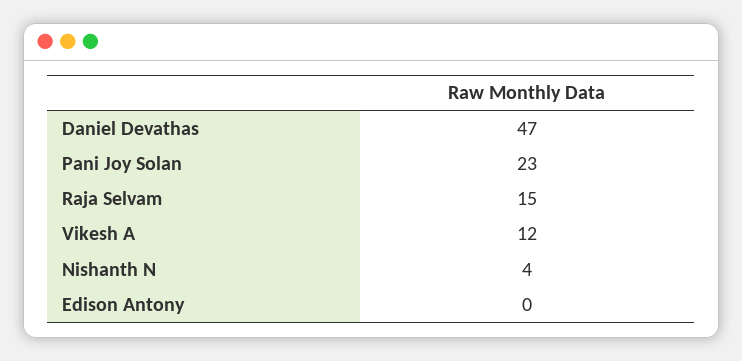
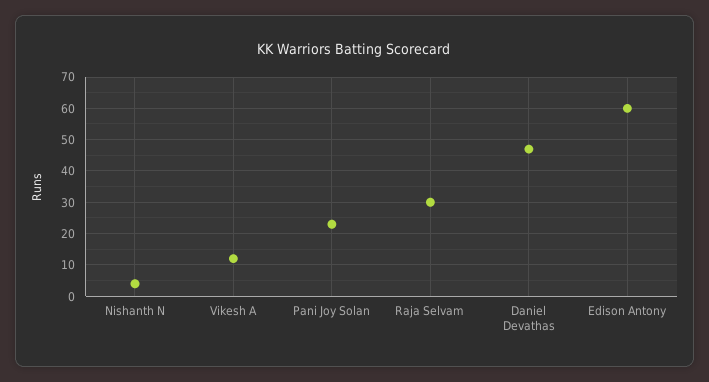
Raja Selvam: 15 -> 30
Edison Antony: 0 -> 60

